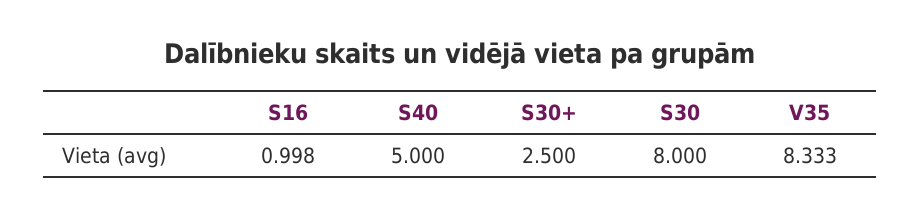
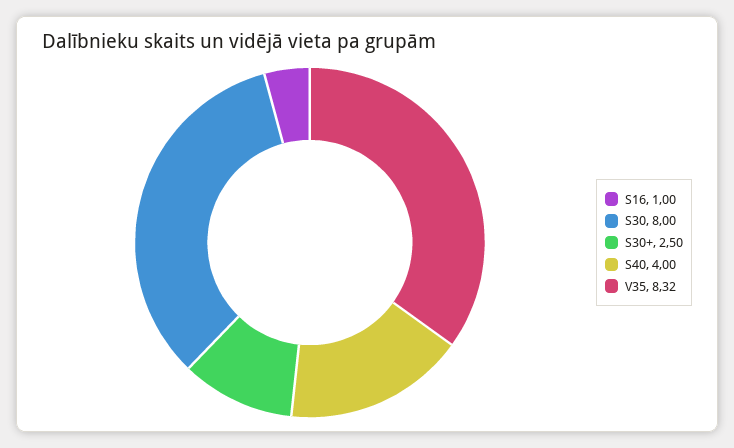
S16: 0.998 -> 1
S40: 5 -> 4
V35: 8.333 -> 8.32

